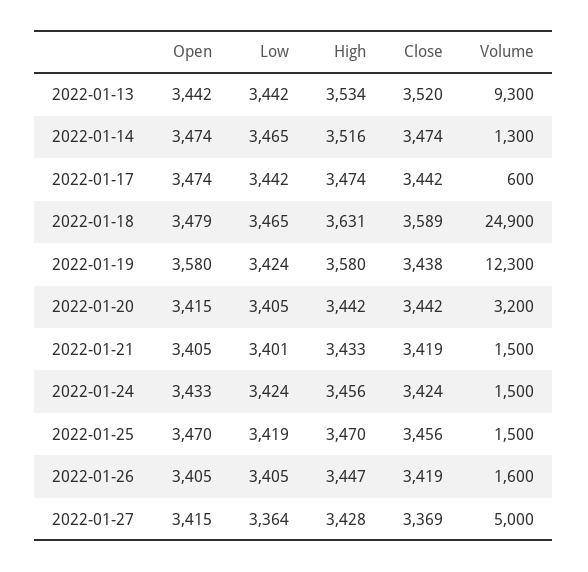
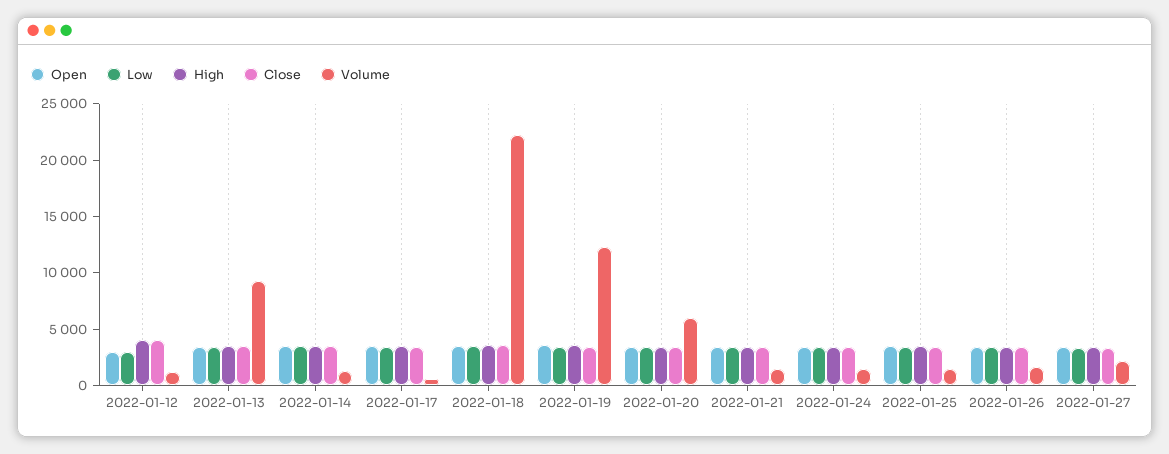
Volume, 2022-01-18: 24900 -> 22000
Volume, 2022-01-20: 3200 -> 6000
Volume, 2022-01-27: 5000 -> 2000
Open, 2022-01-12: none -> 3000
Low, 2022-01-12: none -> 3000
High, 2022-01-12: none -> 4000
Close, 2022-01-12: none -> 4000
Volume, 2022-01-12: none -> 1000

